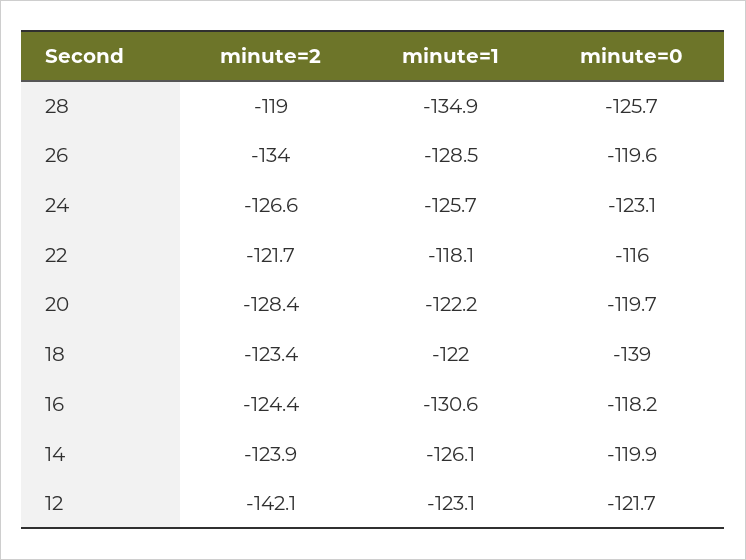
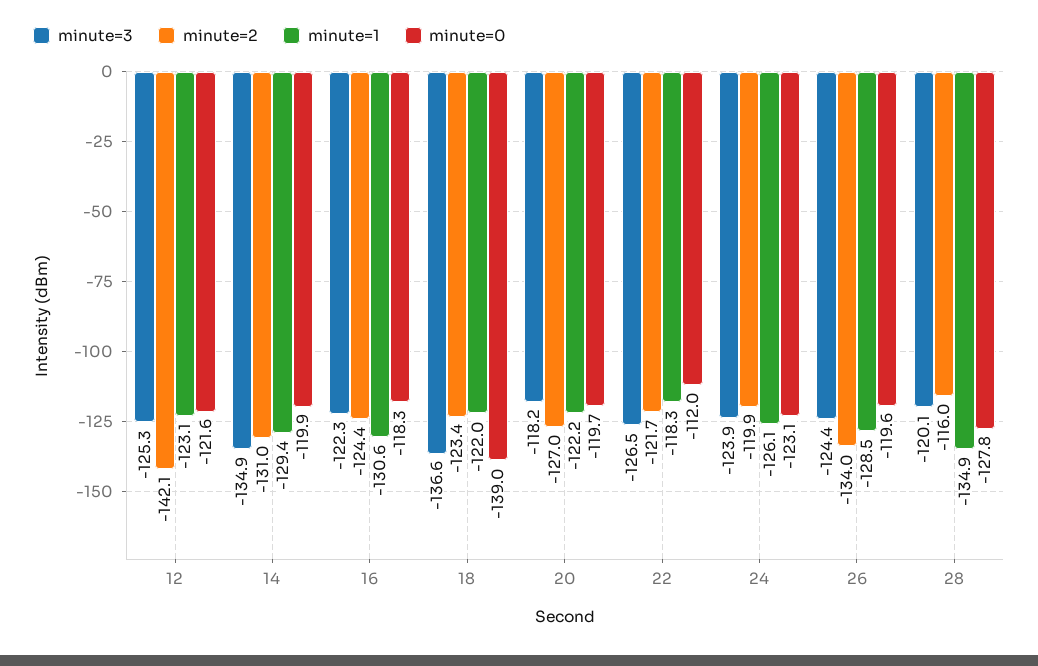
minute=2, 28: -119 -> -116
minute=0, 28: -125.7 -> -127.8
minute=2, 24: -126.6 -> -119.9
minute=1, 24: -125.7 -> -126.1
minute=1, 22: -118.1 -> -118.3
minute=0, 22: -116 -> -112
minute=2, 20: -128.4 -> -127
minute=0, 16: -118.2 -> -118.3
minute=2, 14: -123.9 -> -131
minute=1, 14: -126.1 -> -129.4
minute=0, 12: -121.7 -> -121.6
minute=3, 12: none -> -125.3
minute=3, 14: none -> -134.9
minute=3, 16: none -> -122.3
minute=3, 18: none -> -136.6
minute=3, 20: none -> -118.2
minute=3, 22: none -> -126.5
minute=3, 24: none -> -123.9
minute=3, 26: none -> -124.4
minute=3, 28: none -> -120.1

